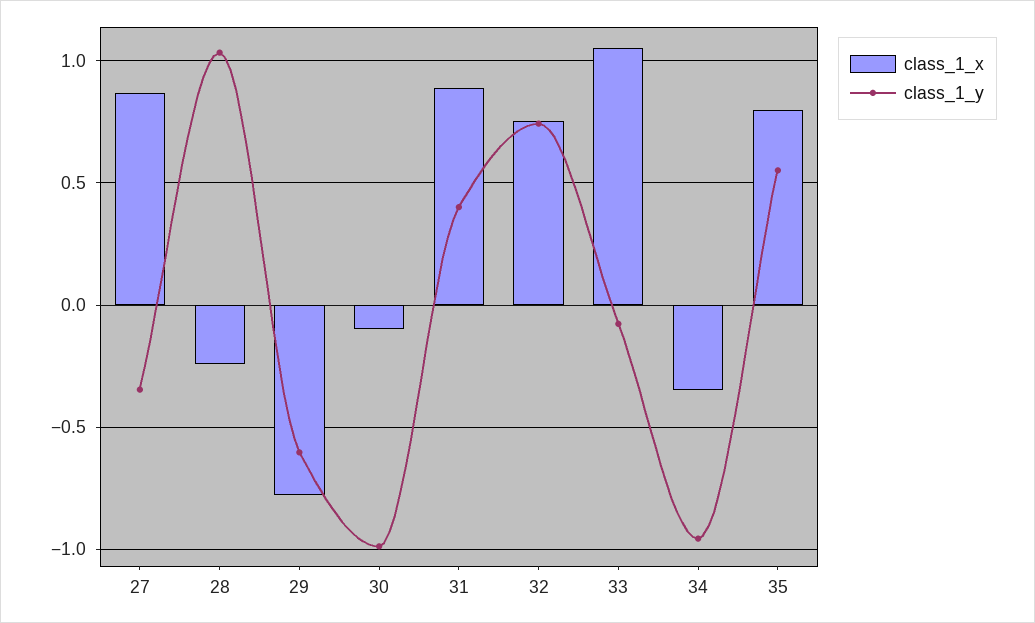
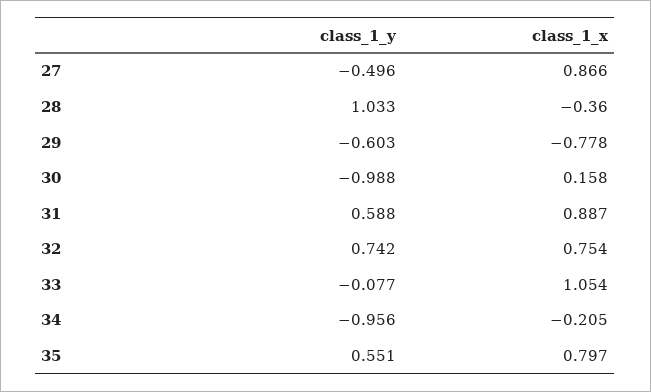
class_1_y, 27: -0.35 -> -0.496
class_1_x, 28: -0.25 -> -0.36
class_1_x, 30: -0.1 -> 0.158
class_1_y, 31: 0.4 -> 0.588
class_1_x, 34: -0.35 -> -0.205

